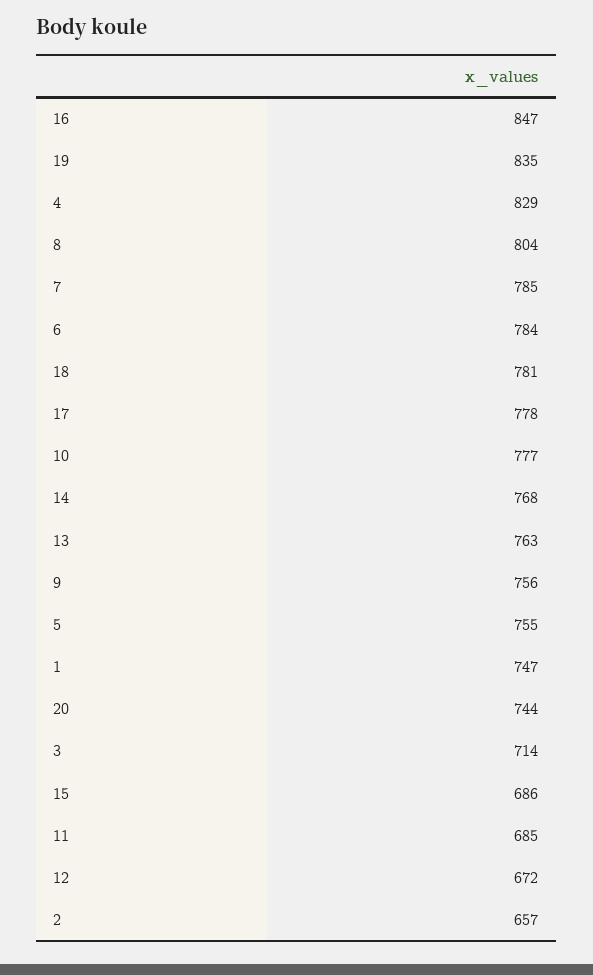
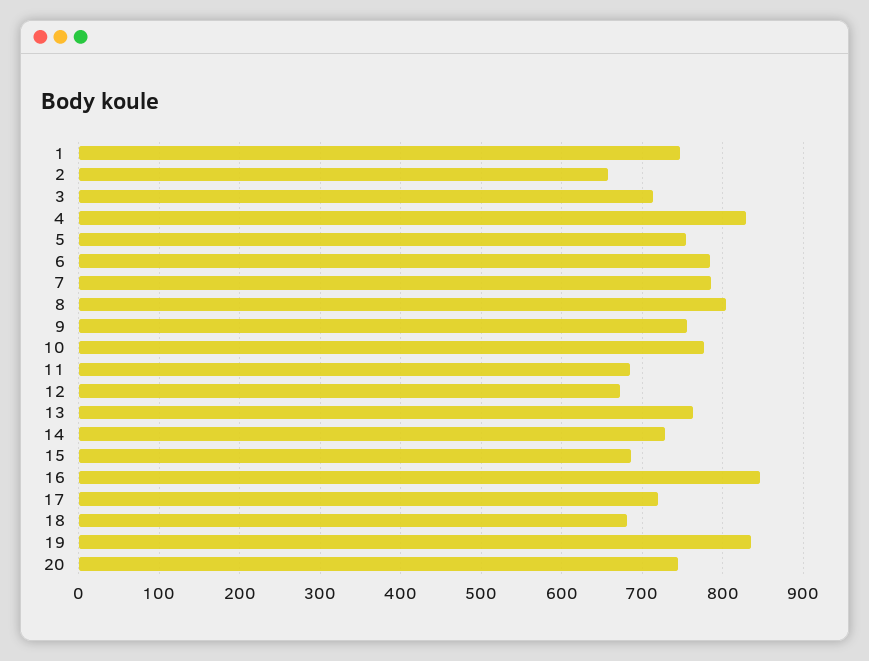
18: 781 -> 680
17: 778 -> 720
14: 768 -> 730

